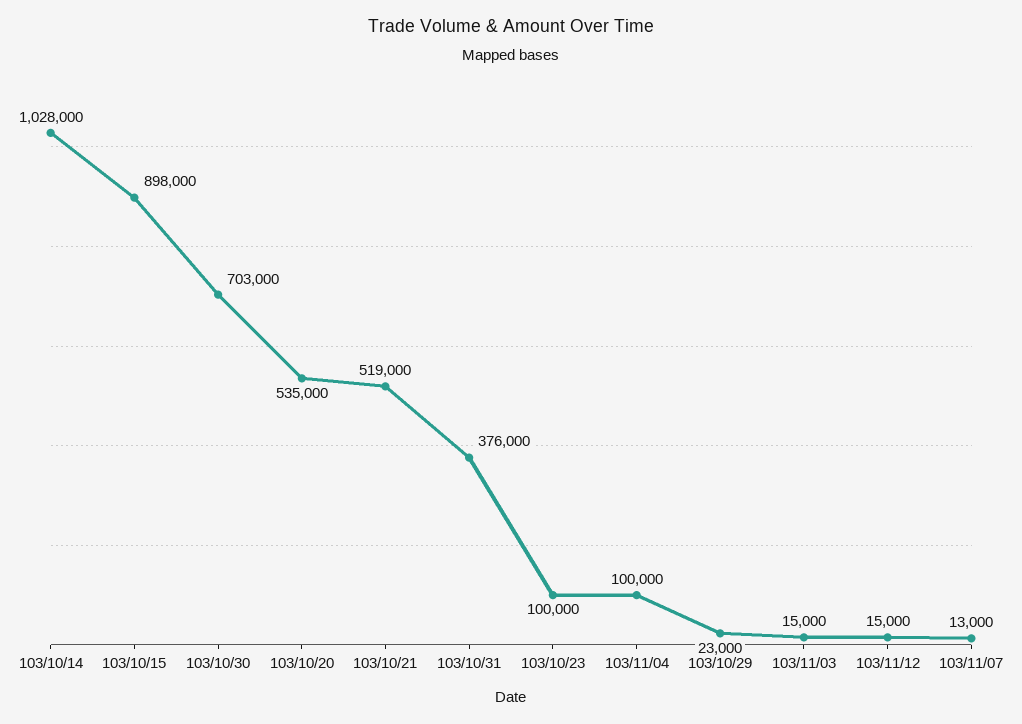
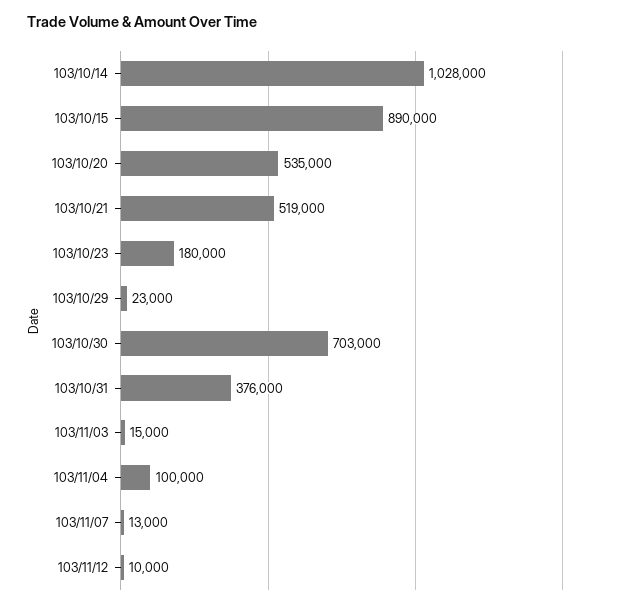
103/10/15: 898000 -> 890000
103/10/23: 100000 -> 180000
103/11/12: 15000 -> 10000

